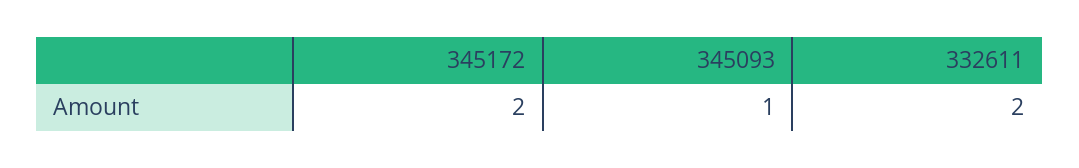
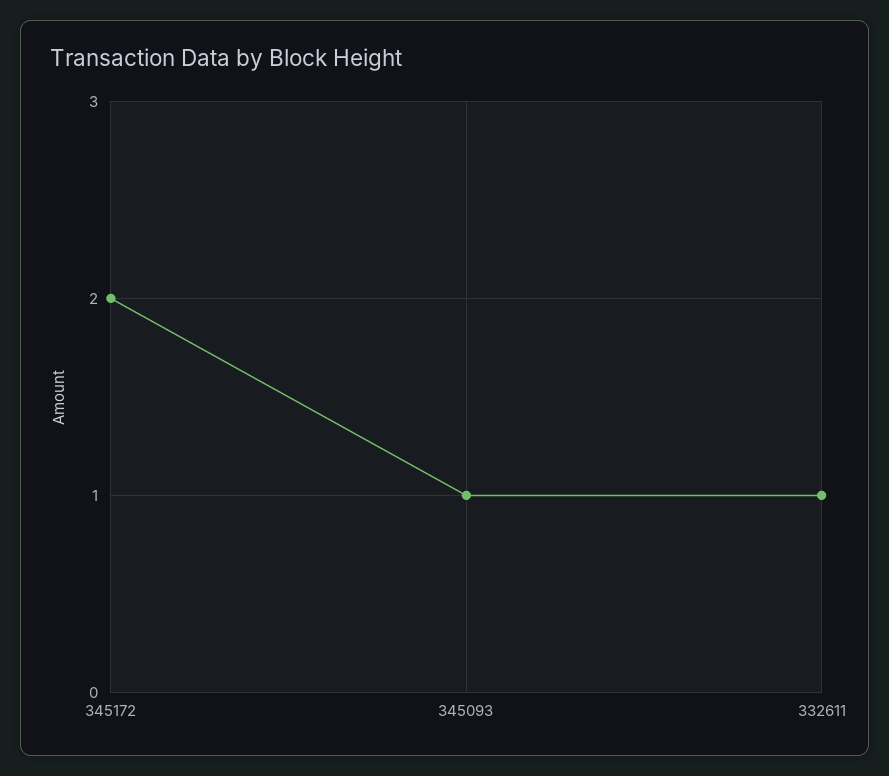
332611: 2 -> 1

